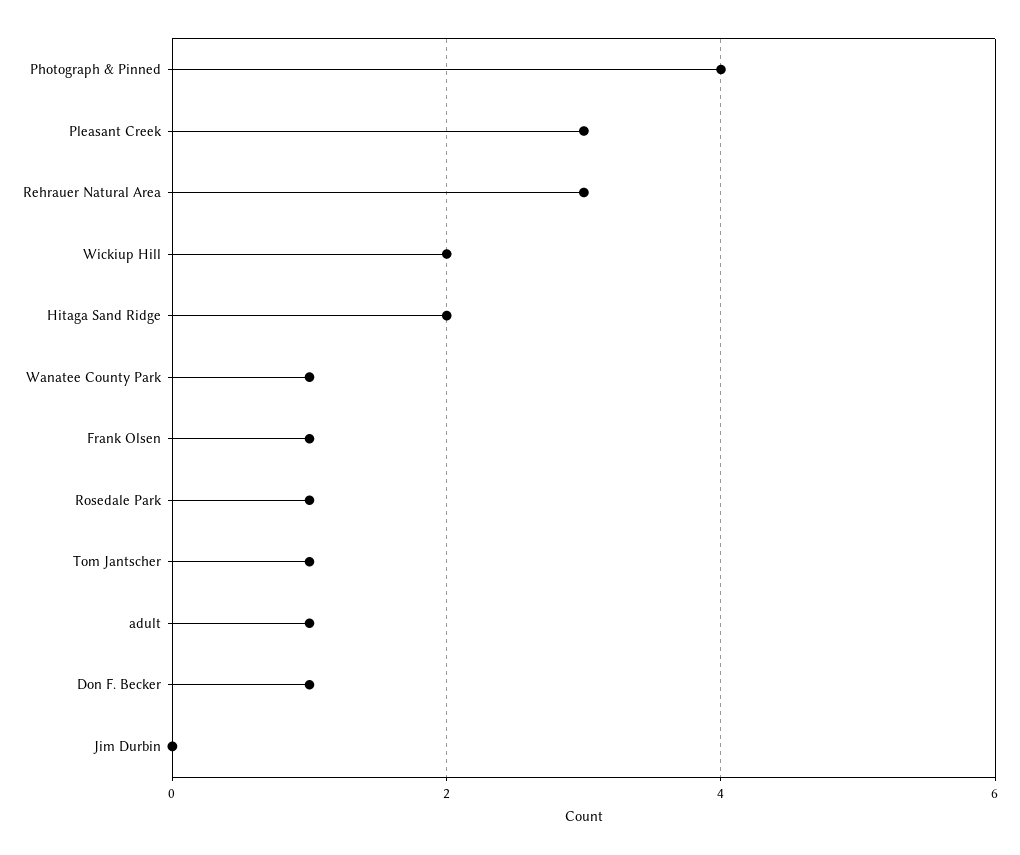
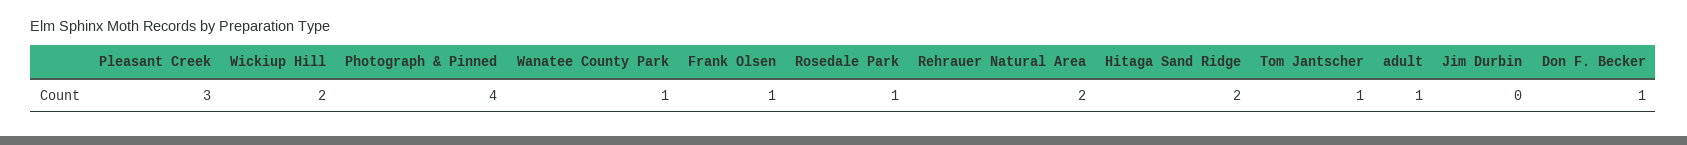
Rehrauer Natural Area: 3 -> 2

